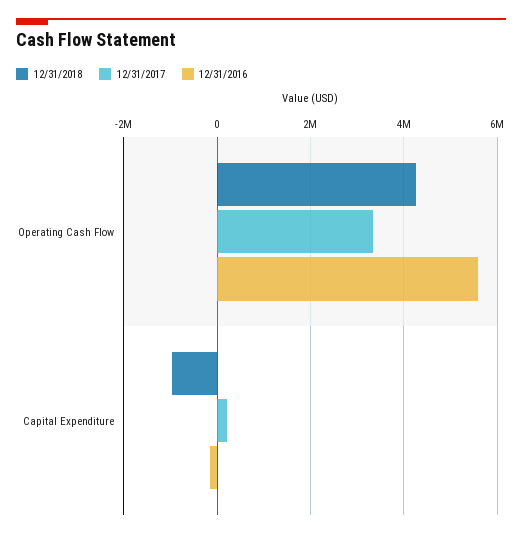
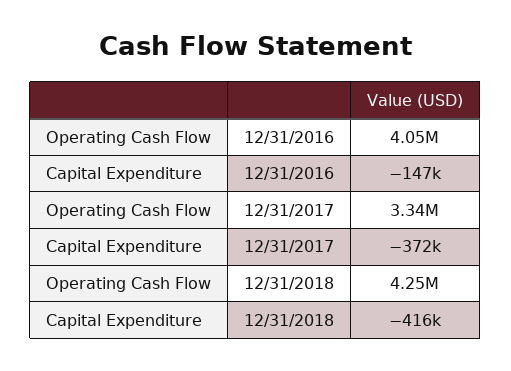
12/31/2016, Operating Cash Flow: 5600000 -> 4050000
12/31/2018, Capital Expenditure: -1000000 -> -416000
12/31/2017, Capital Expenditure: 200000 -> -372000

